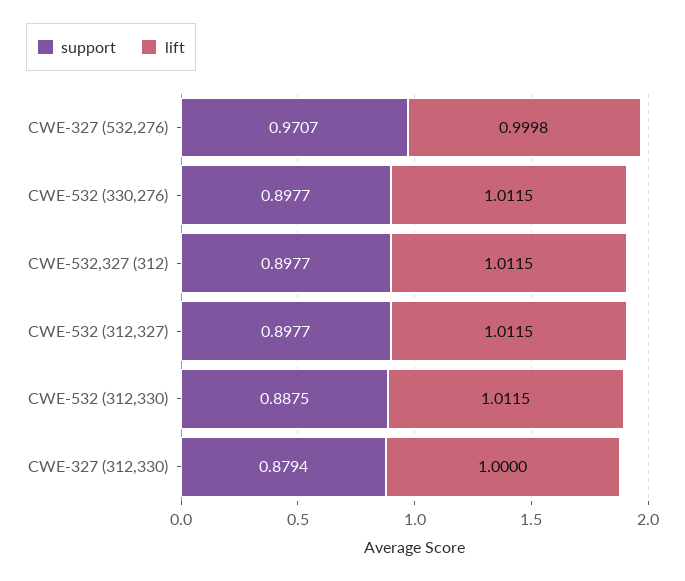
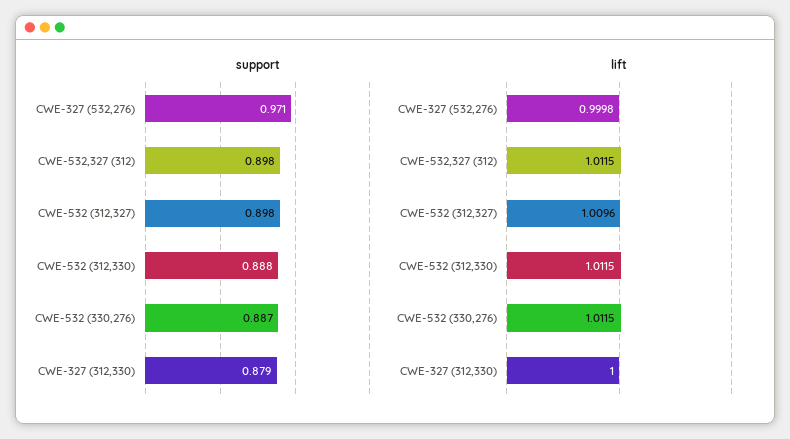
support, CWE-532 (330,276): 0.8977 -> 0.887
lift, CWE-532 (312,327): 1.0115 -> 1.0096

